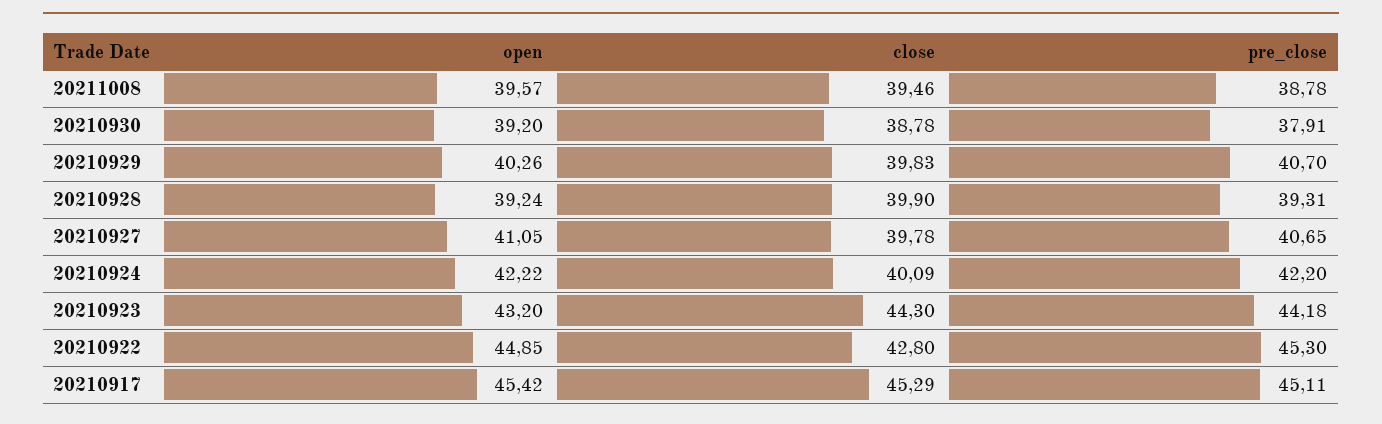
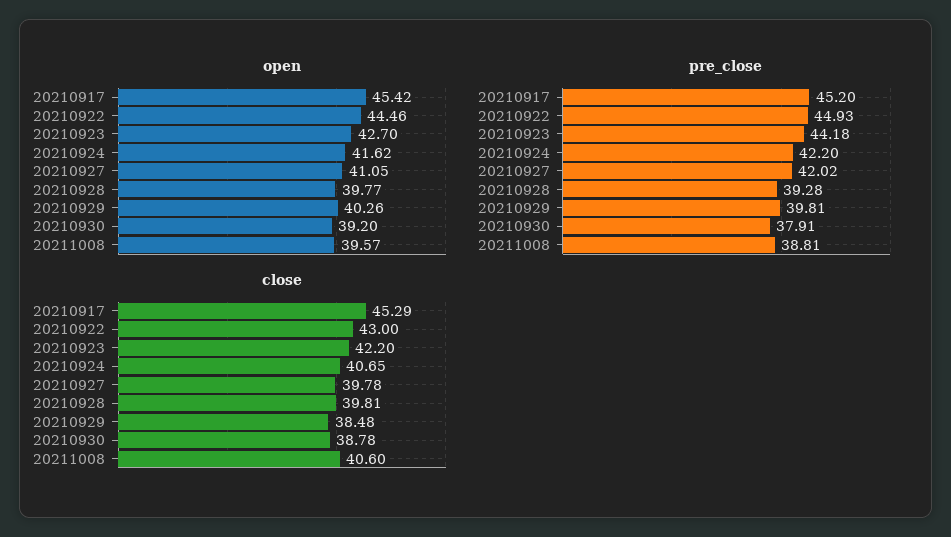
close, 20211008: 39.46 -> 40.6
pre_close, 20211008: 38.78 -> 38.81
close, 20210929: 39.83 -> 38.48
pre_close, 20210929: 40.7 -> 39.81
open, 20210928: 39.24 -> 39.77
close, 20210928: 39.9 -> 39.81
pre_close, 20210928: 39.31 -> 39.28
pre_close, 20210927: 40.65 -> 42.02
open, 20210924: 42.22 -> 41.62
close, 20210924: 40.09 -> 40.65
open, 20210923: 43.2 -> 42.7
close, 20210923: 44.3 -> 42.2
open, 20210922: 44.85 -> 44.46
close, 20210922: 42.8 -> 43
pre_close, 20210922: 45.3 -> 44.93
pre_close, 20210917: 45.11 -> 45.2

